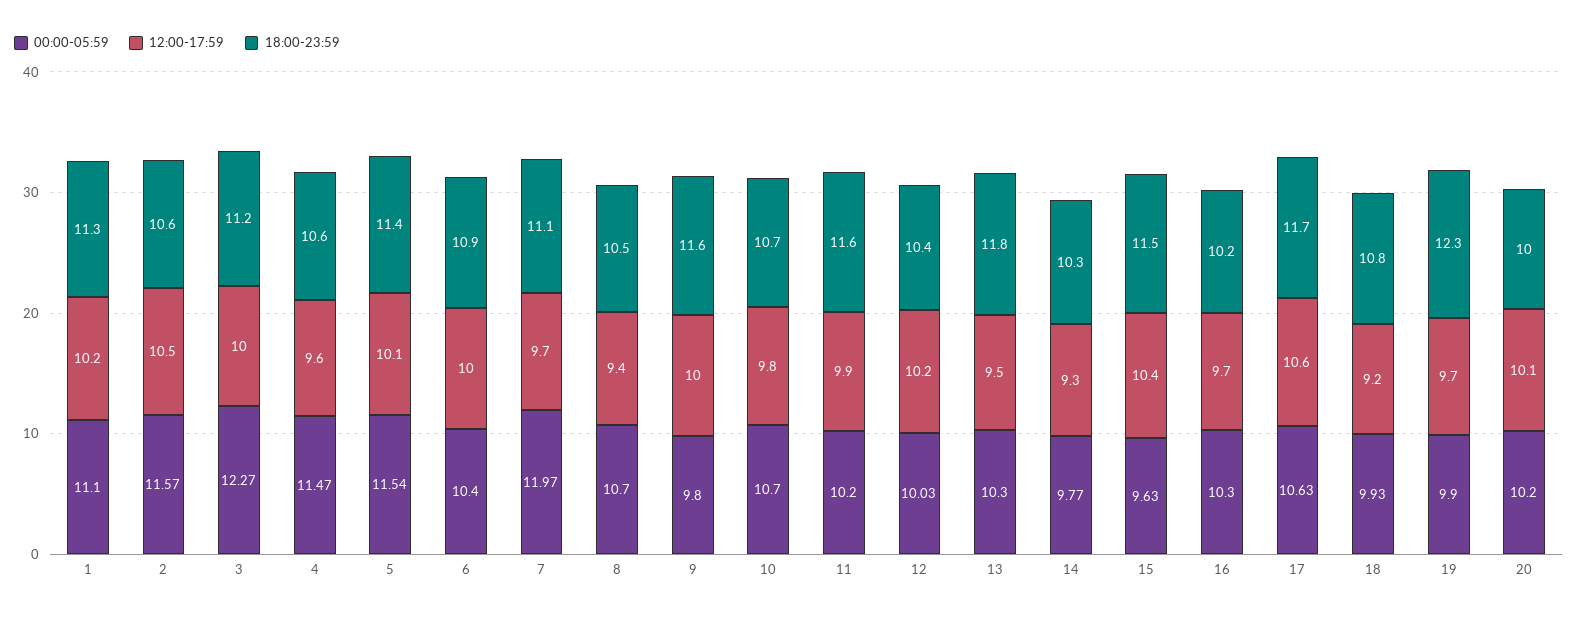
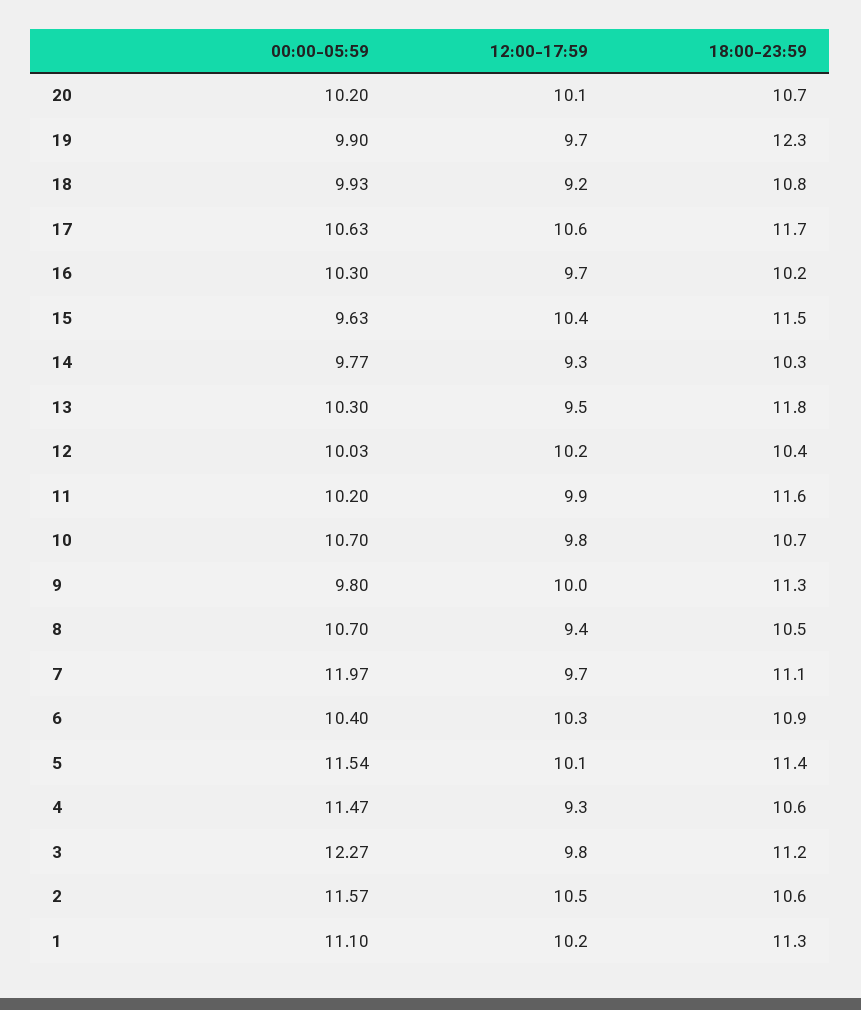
12:00-17:59, 3: 10 -> 9.8
12:00-17:59, 4: 9.6 -> 9.3
12:00-17:59, 6: 10 -> 10.3
18:00-23:59, 9: 11.6 -> 11.3
18:00-23:59, 20: 10 -> 10.7

